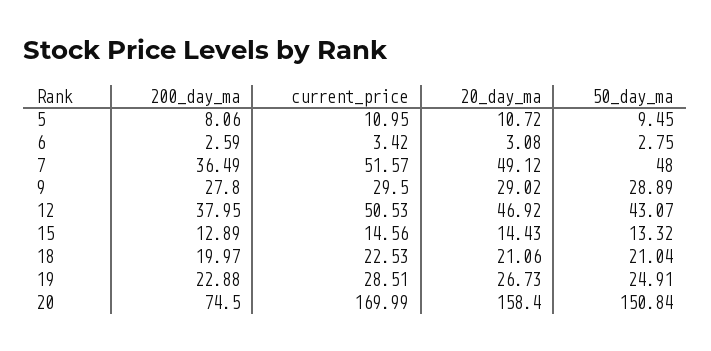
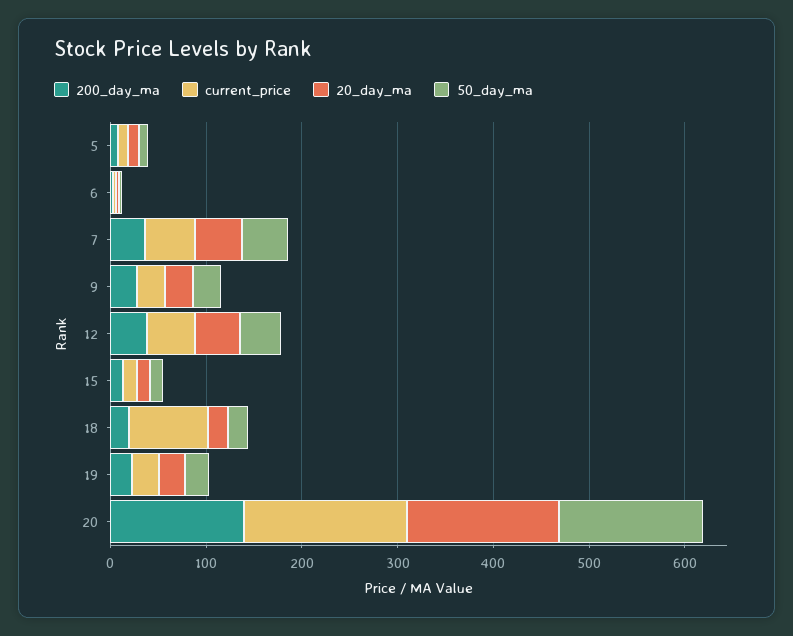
current_price, 18: 22.53 -> 80
200_day_ma, 20: 74.5 -> 140

